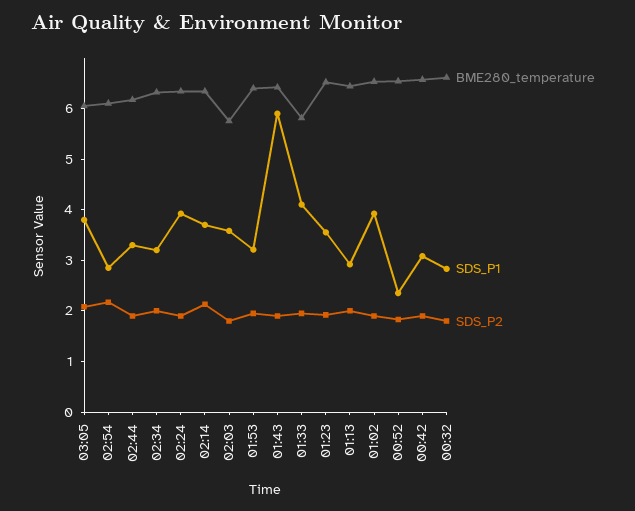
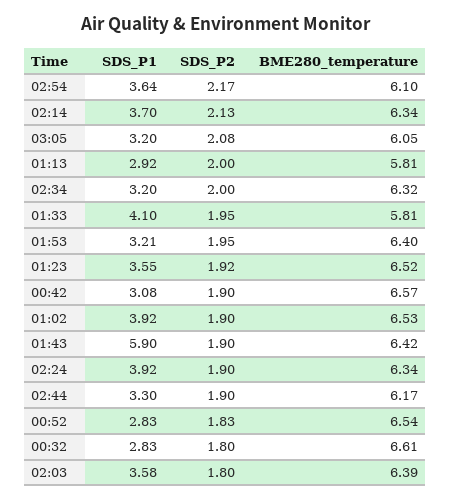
SDS_P1, 03:05: 3.8 -> 3.2
SDS_P1, 02:54: 2.8 -> 3.64
BME280_temperature, 02:03: 5.8 -> 6.39
BME280_temperature, 01:13: 6.4 -> 5.81
SDS_P1, 00:52: 2.4 -> 2.83

